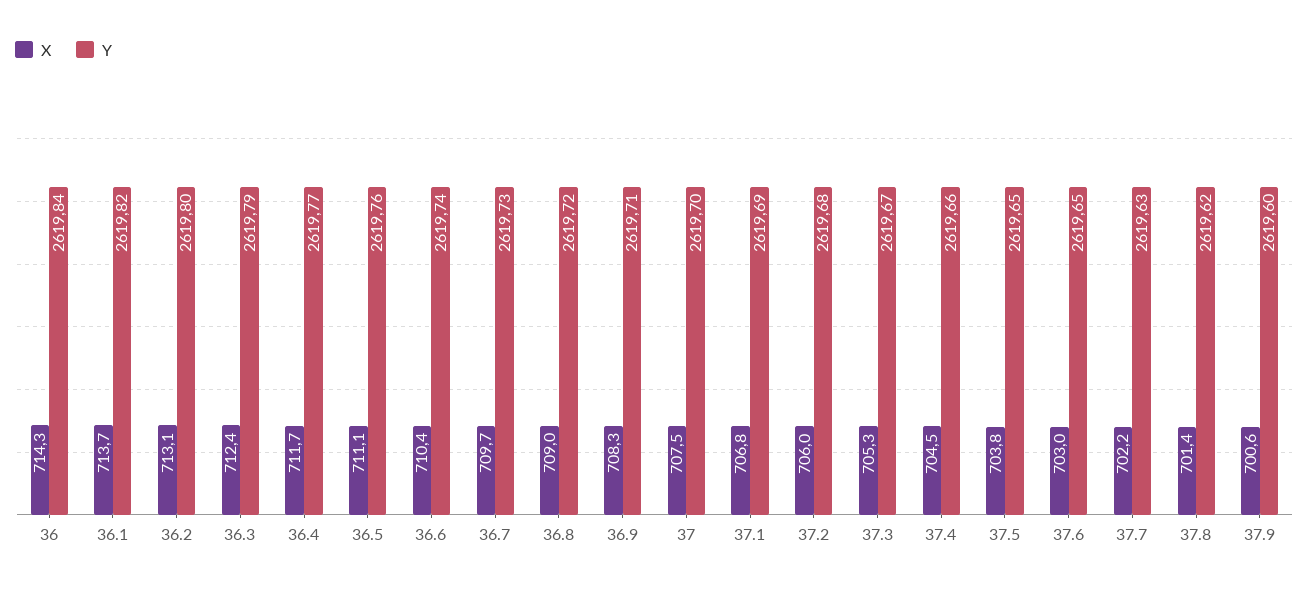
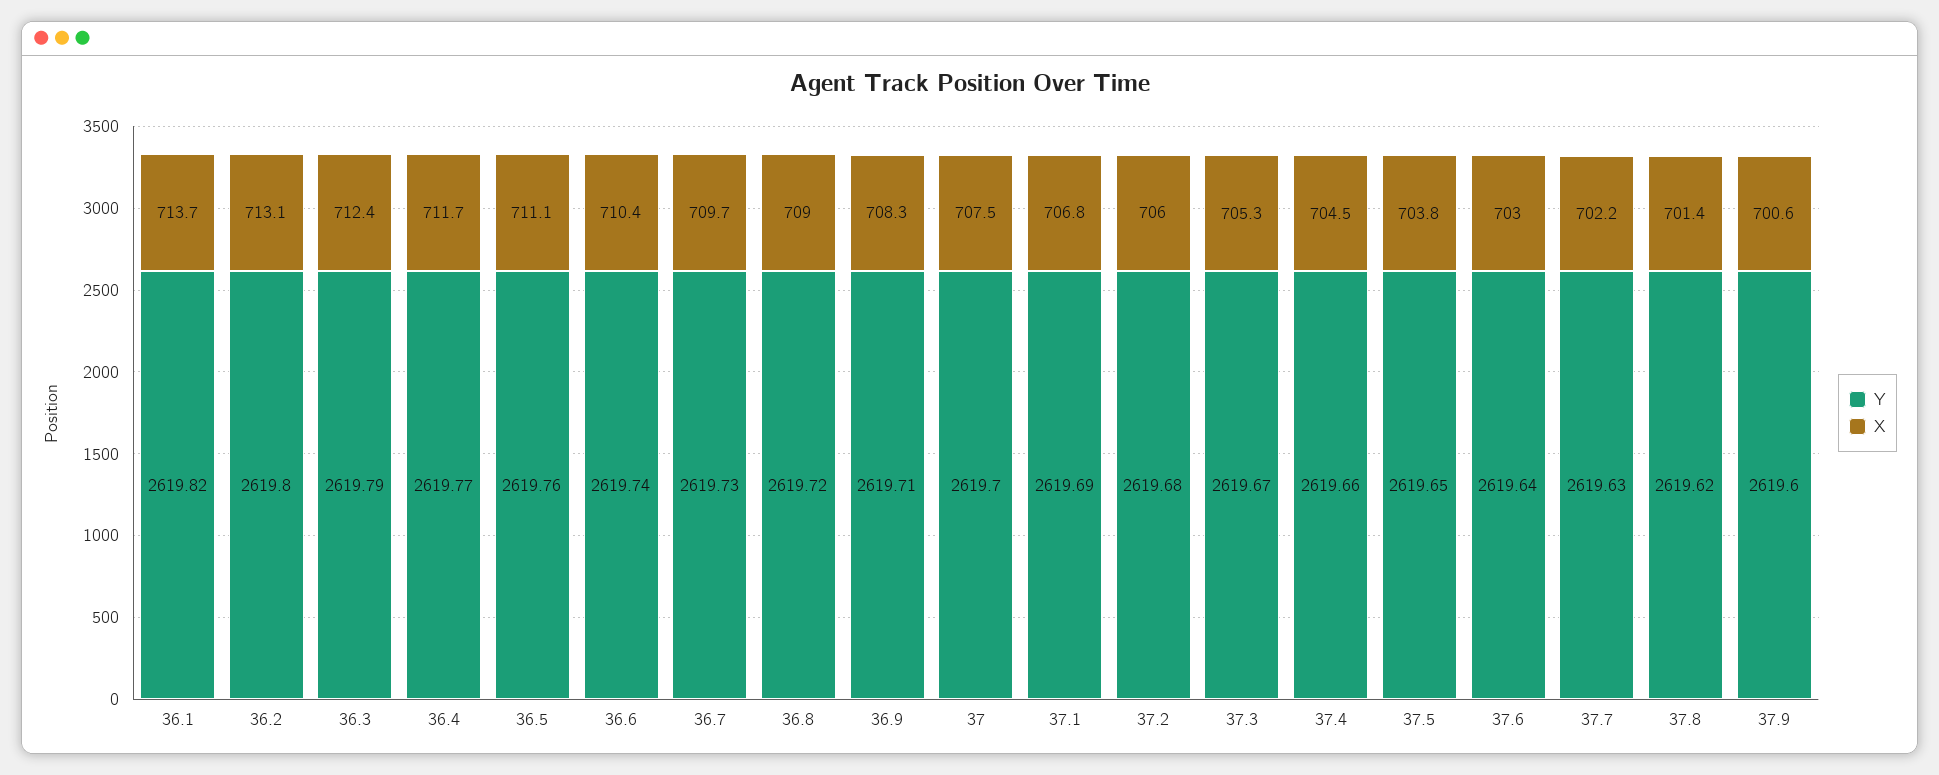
X, 36: 714.3 -> none
Y, 36: 2619.84 -> none
Y, 37.6: 2619.65 -> 2619.64

